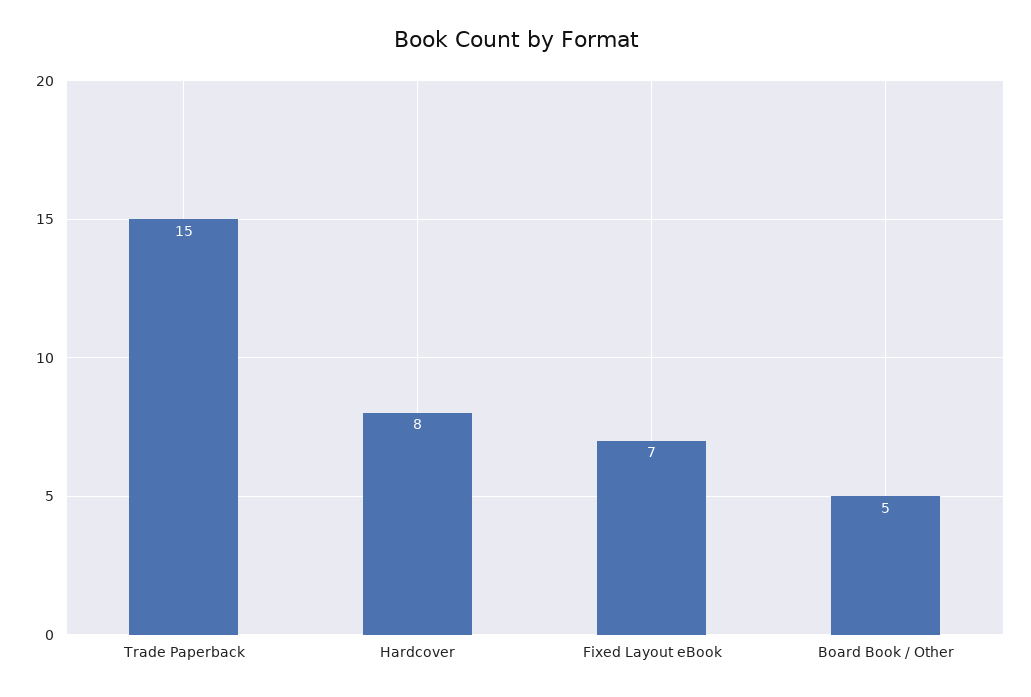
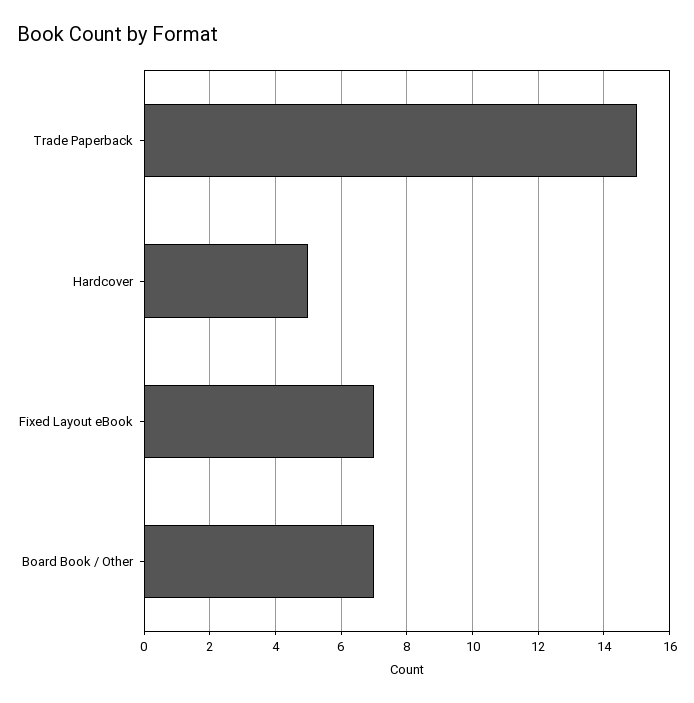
Hardcover: 8 -> 5
Board Book / Other: 5 -> 7

